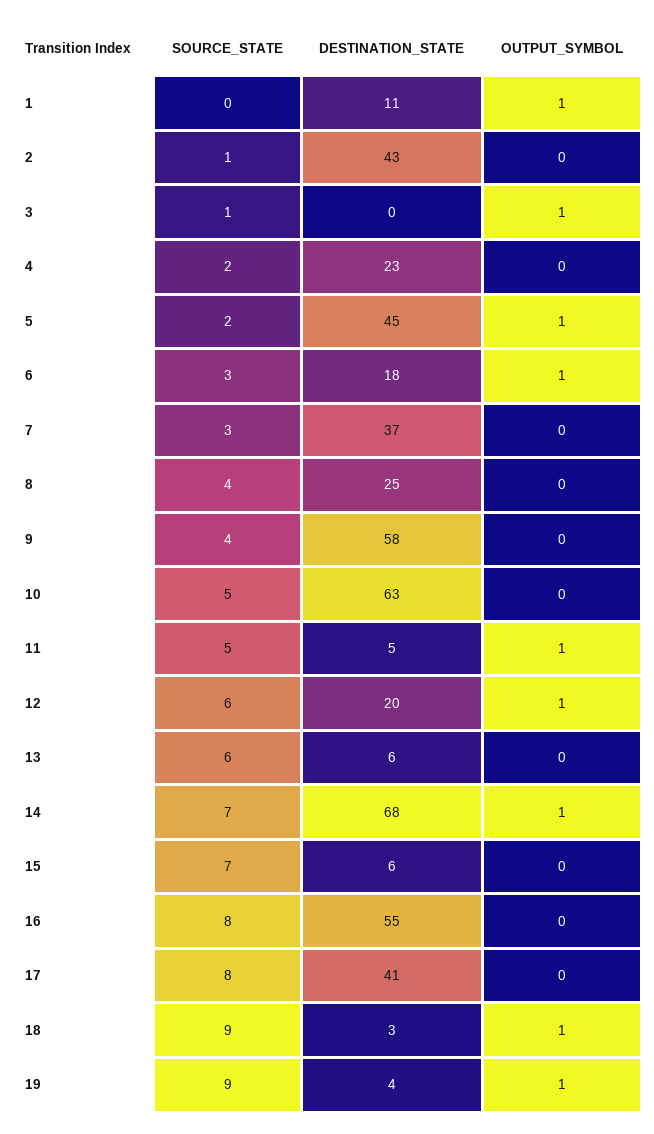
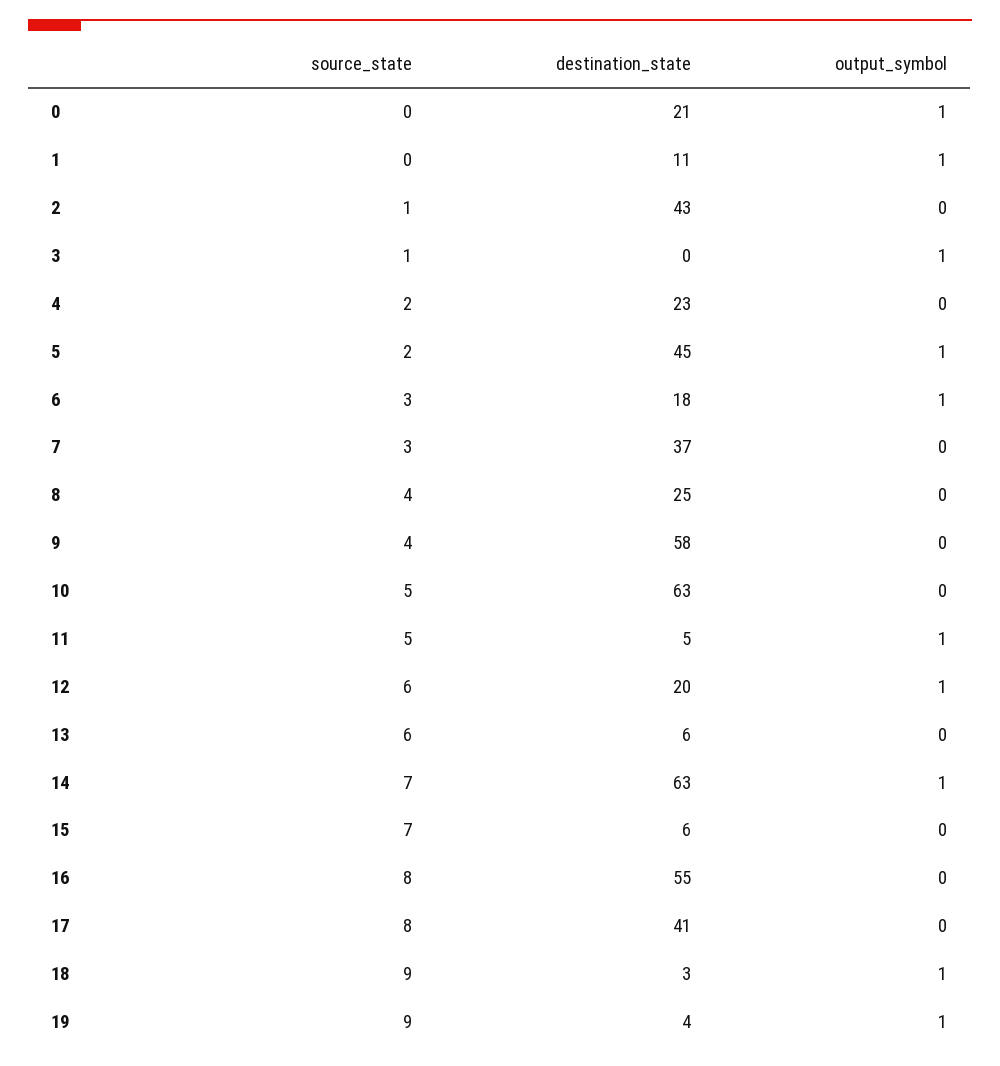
DESTINATION_STATE, 14: 68 -> 63
SOURCE_STATE, 0: none -> 0
DESTINATION_STATE, 0: none -> 21
OUTPUT_SYMBOL, 0: none -> 1

